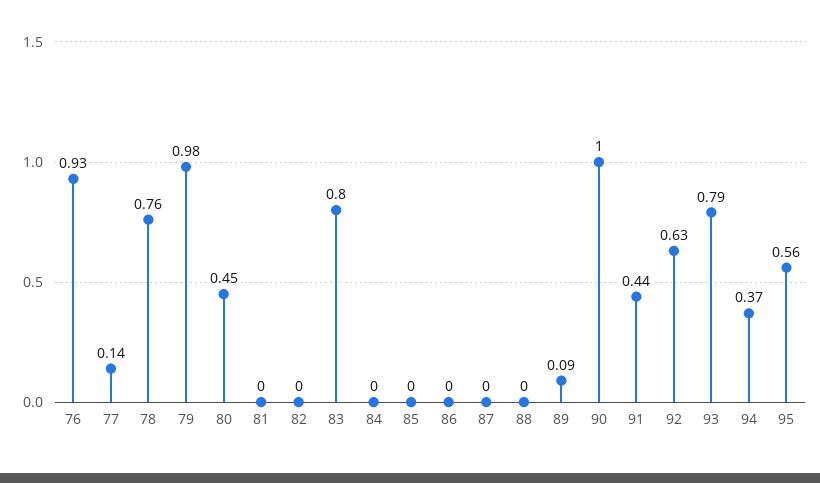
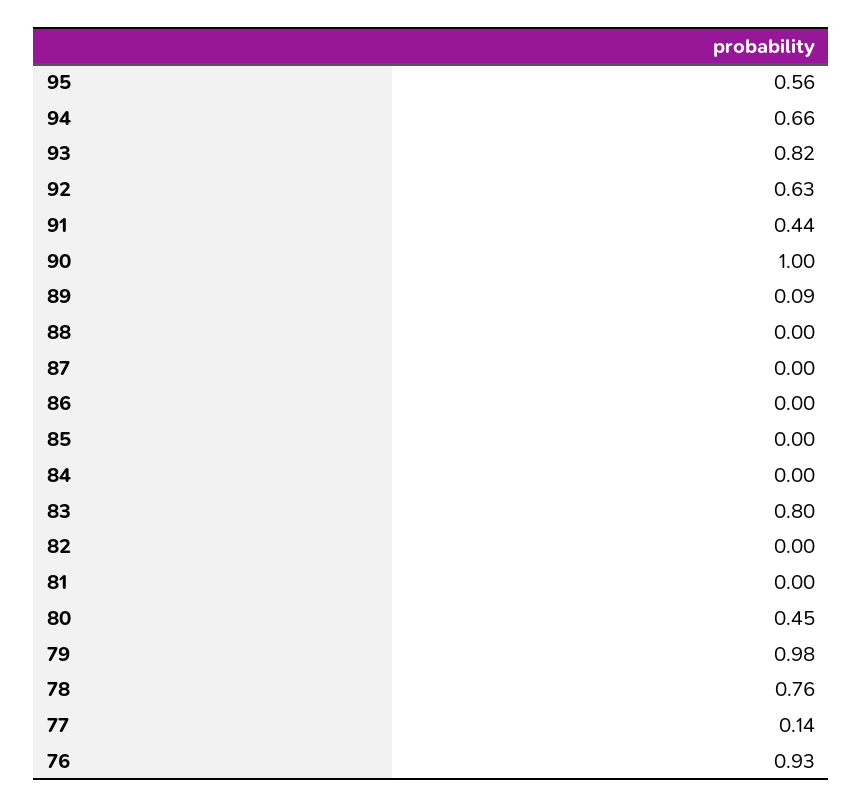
93: 0.79 -> 0.82
94: 0.37 -> 0.66

